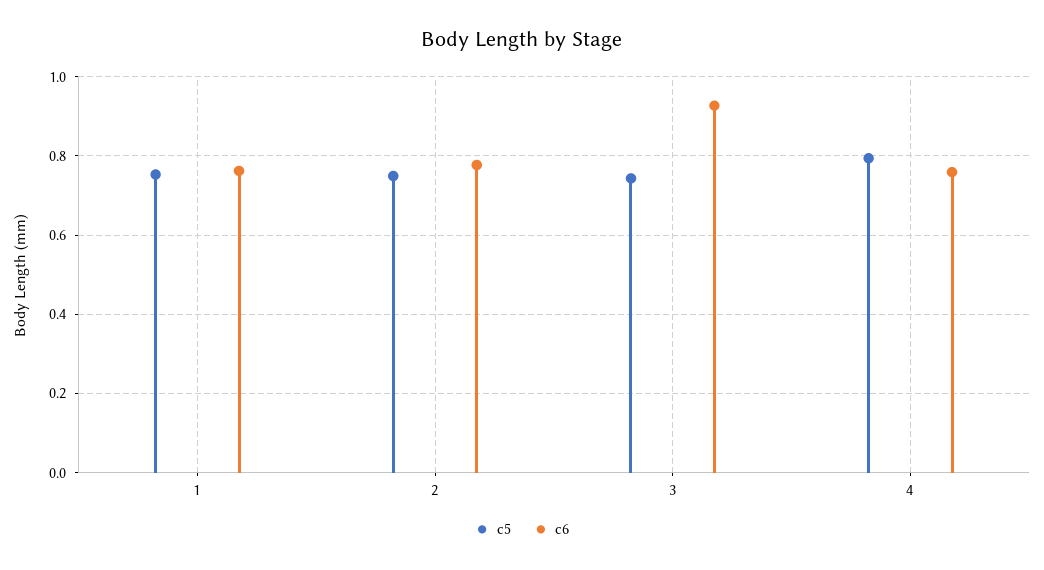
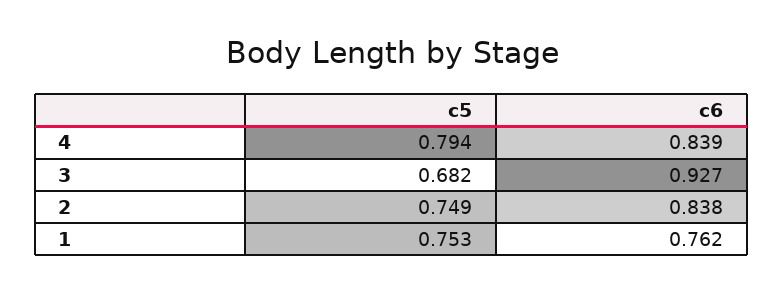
c6, 2: 0.78 -> 0.838
c5, 3: 0.74 -> 0.682
c6, 4: 0.76 -> 0.839

